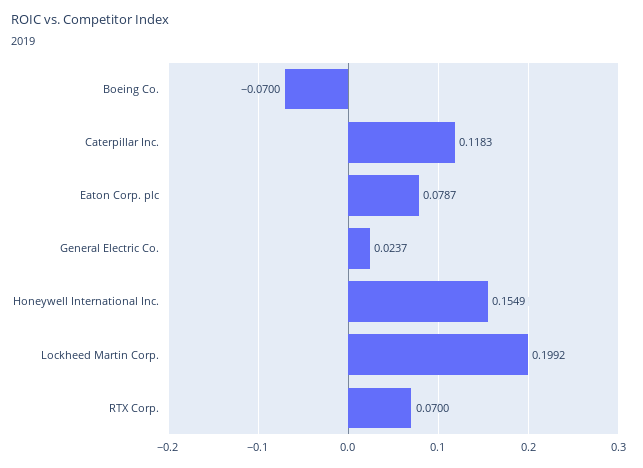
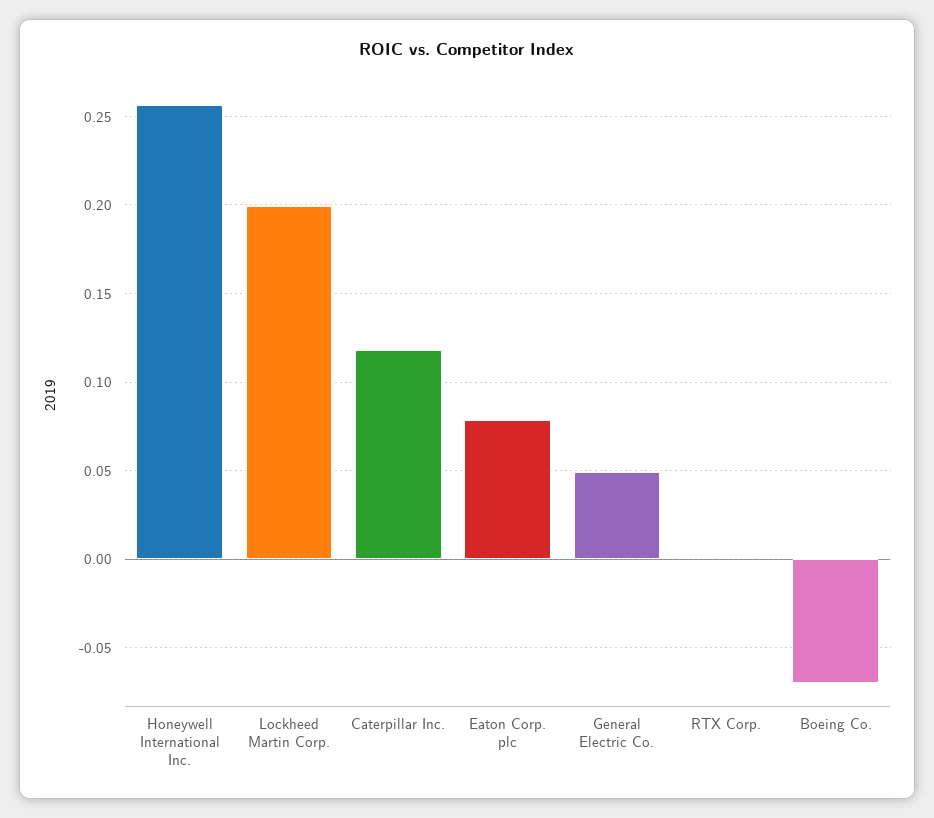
General Electric Co.: 0.0237 -> 0.05
Honeywell International Inc.: 0.1549 -> 0.255
RTX Corp.: 0.07 -> 0

